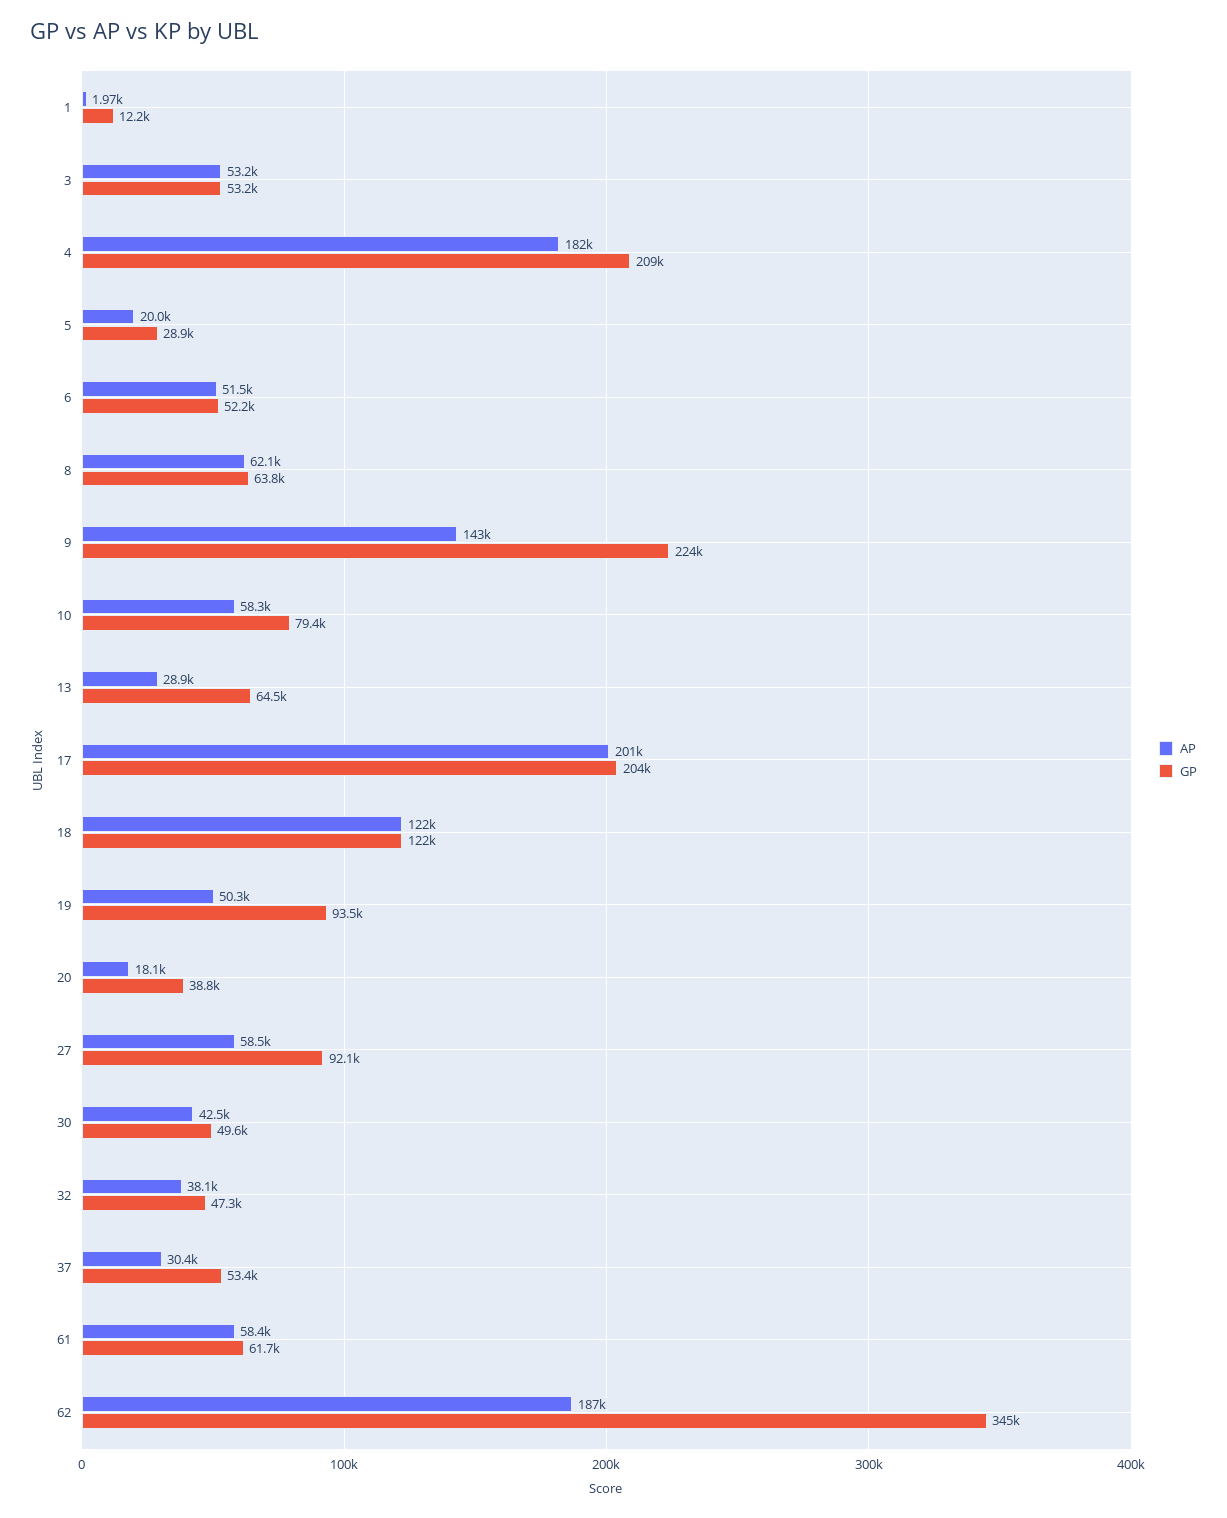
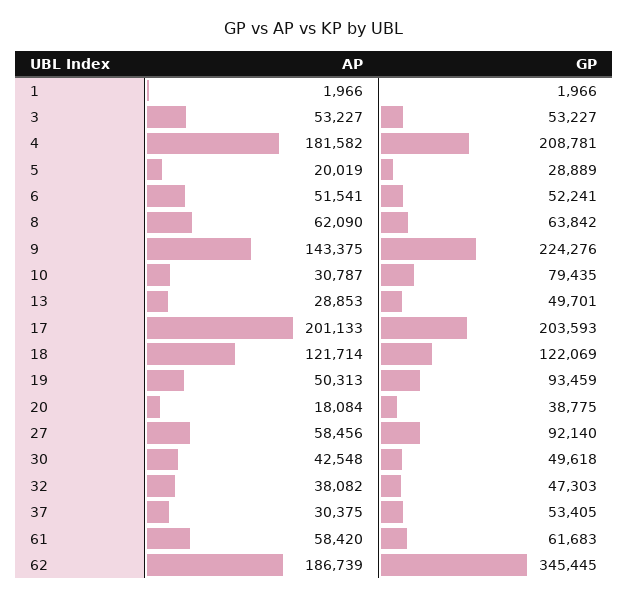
GP, 1: 12200 -> 1966
AP, 10: 58300 -> 30787
GP, 13: 64500 -> 49701

